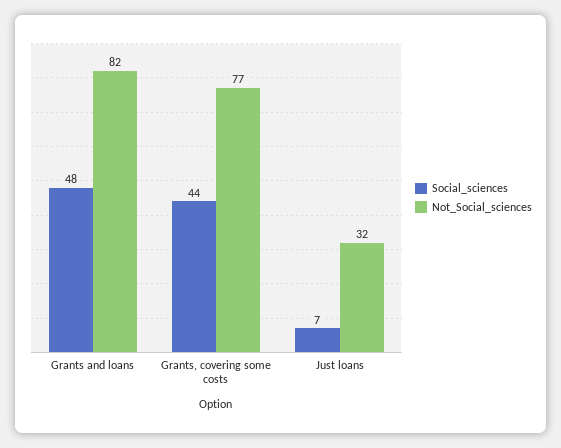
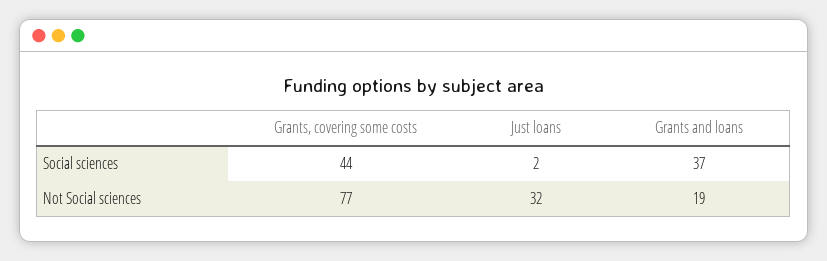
Social_sciences, Grants and loans: 48 -> 37
Not_Social_sciences, Grants and loans: 82 -> 19
Social_sciences, Just loans: 7 -> 2

